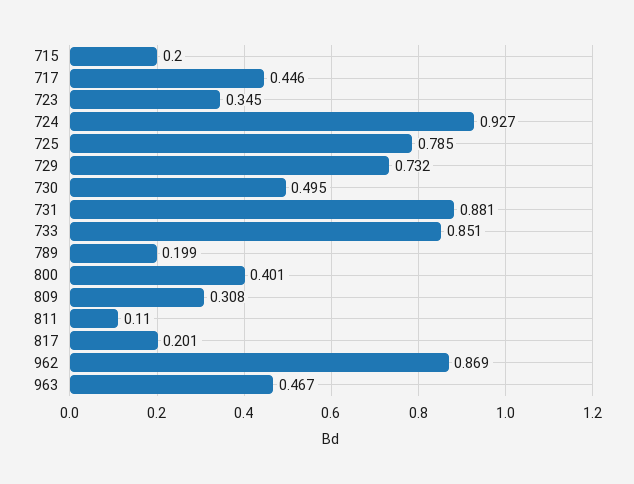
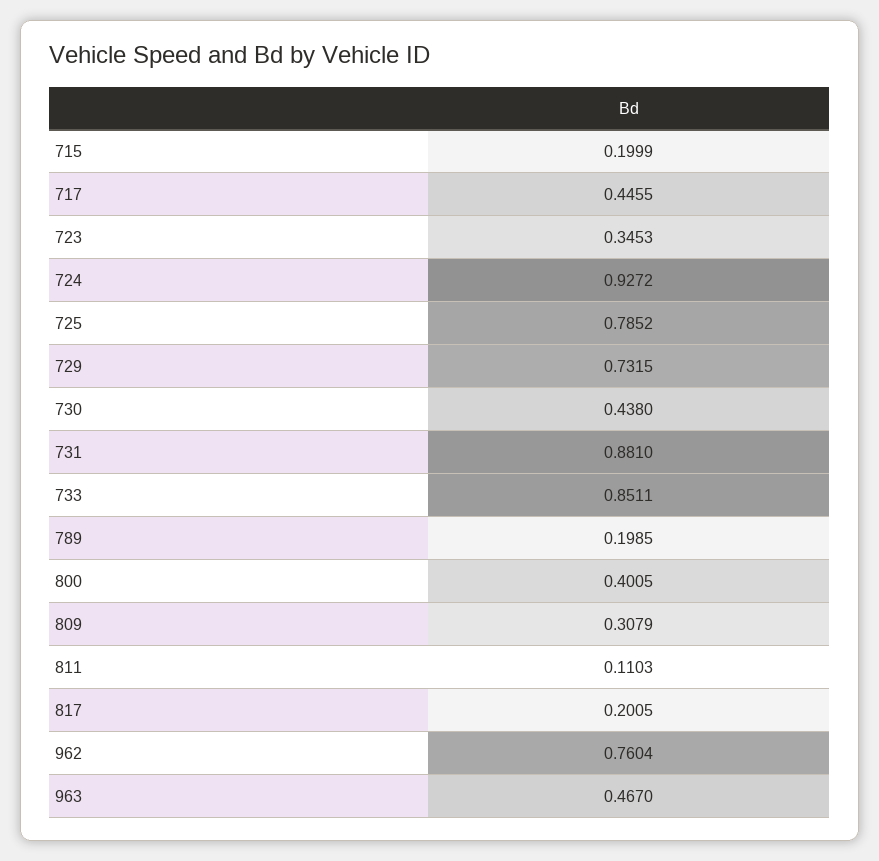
730: 0.495 -> 0.438
962: 0.869 -> 0.7604

